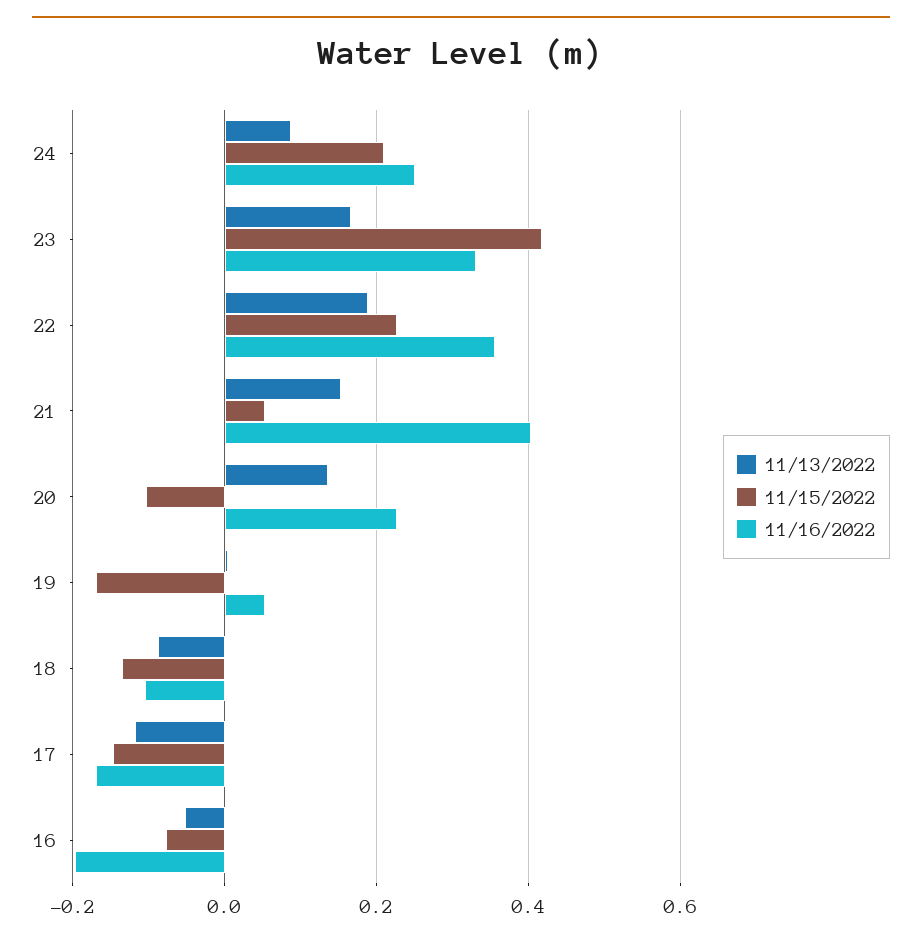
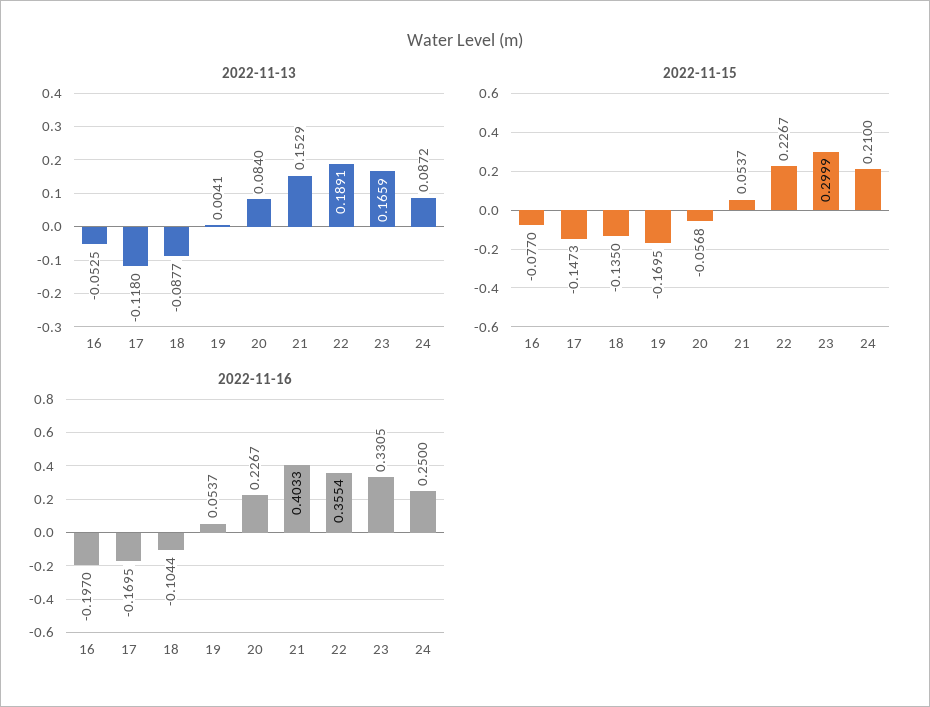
11/15/2022, 23: 0.42 -> 0.2999
11/13/2022, 20: 0.14 -> 0.084
11/15/2022, 20: -0.1 -> -0.0568

